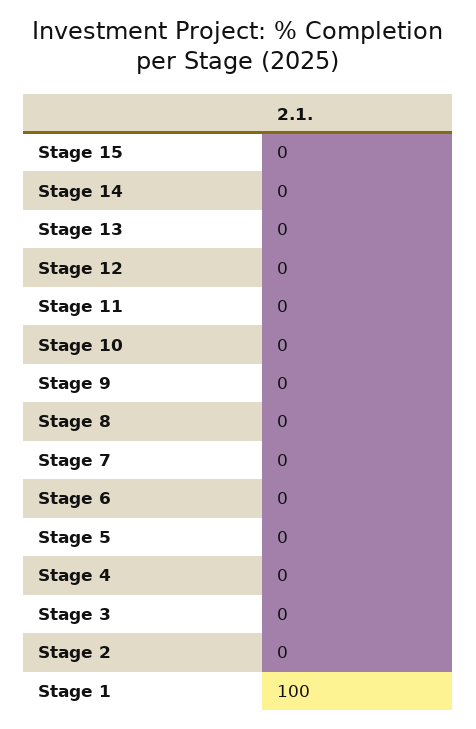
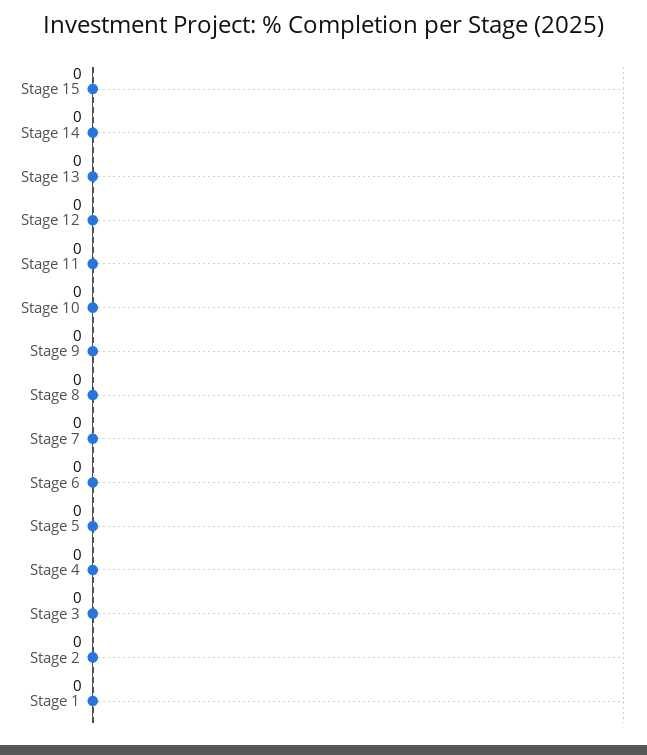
Stage 1: 100 -> 0

